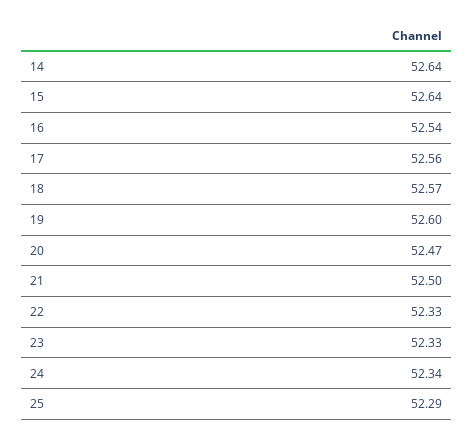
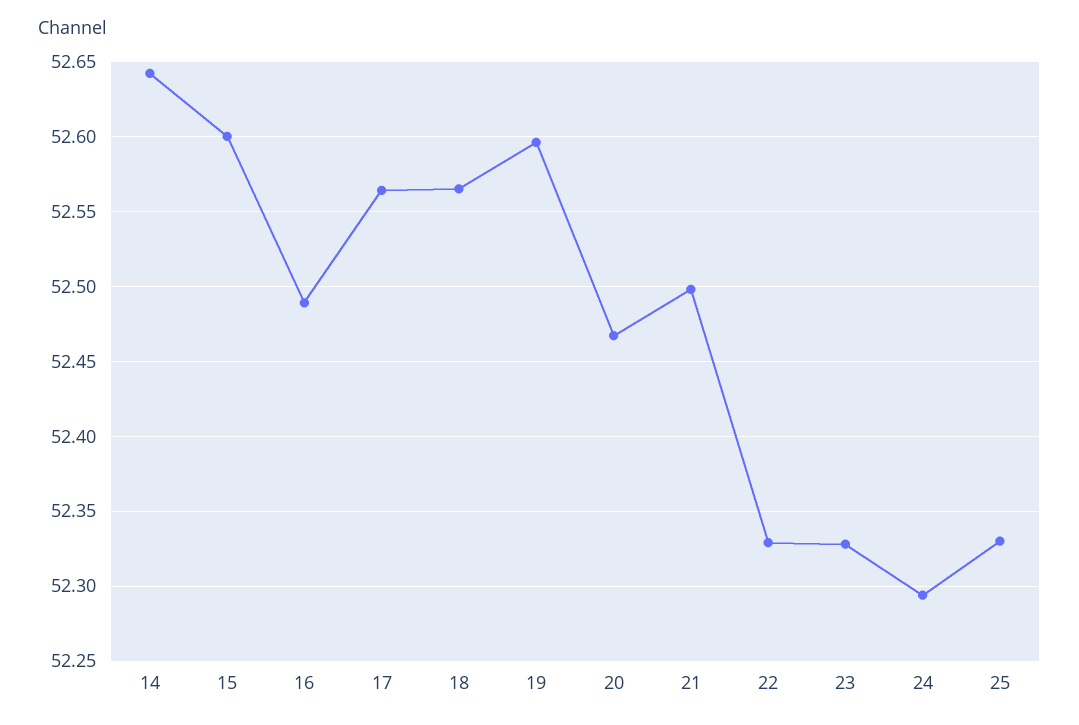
15: 52.64 -> 52.6
16: 52.54 -> 52.49
24: 52.34 -> 52.295
25: 52.29 -> 52.33

